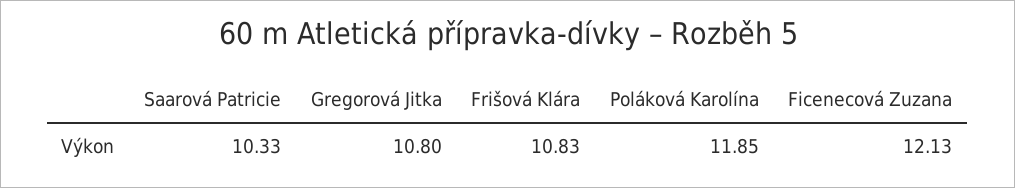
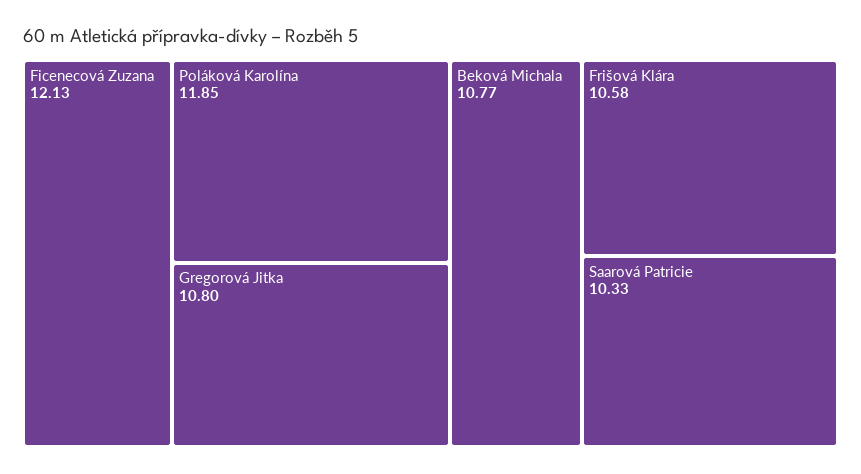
Frišová Klára: 10.83 -> 10.58
Beková Michala: none -> 10.77

